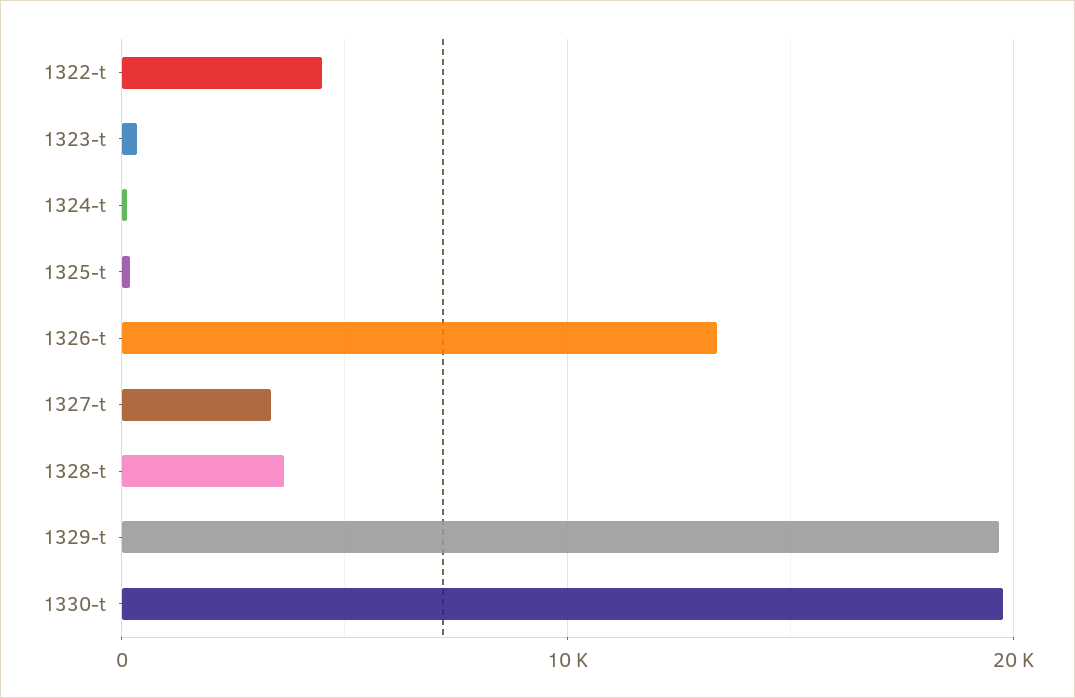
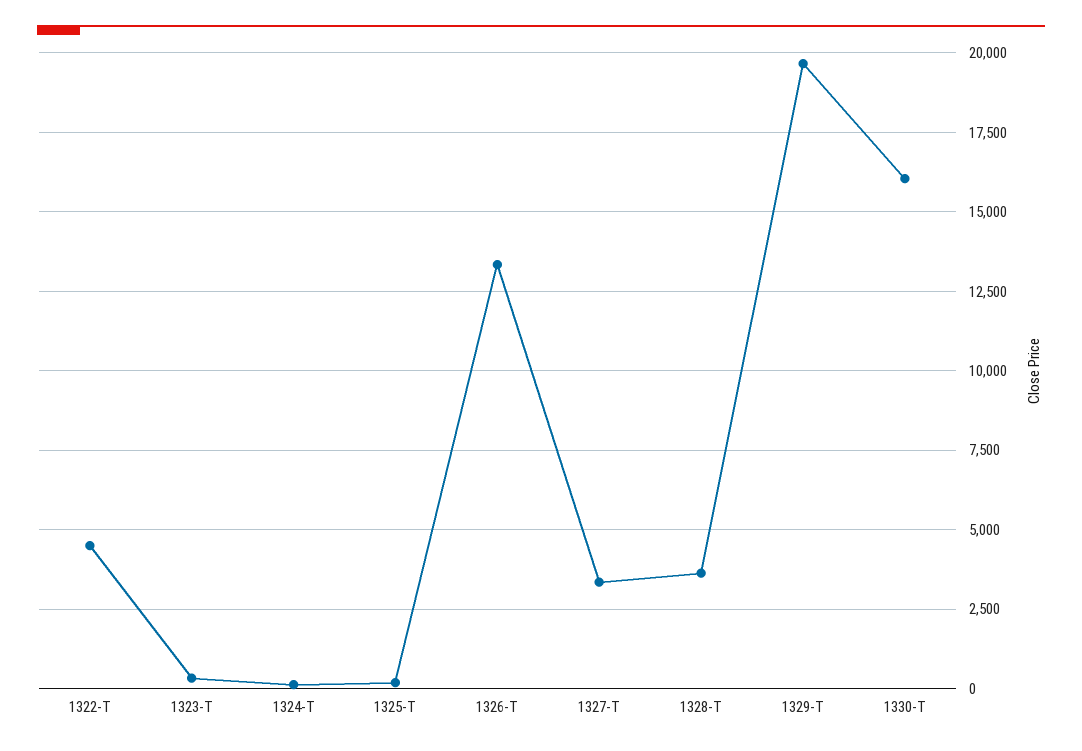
1330-t: 20000 -> 16000

